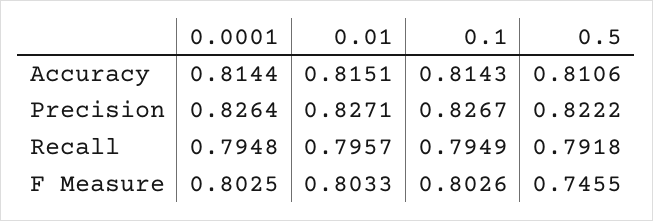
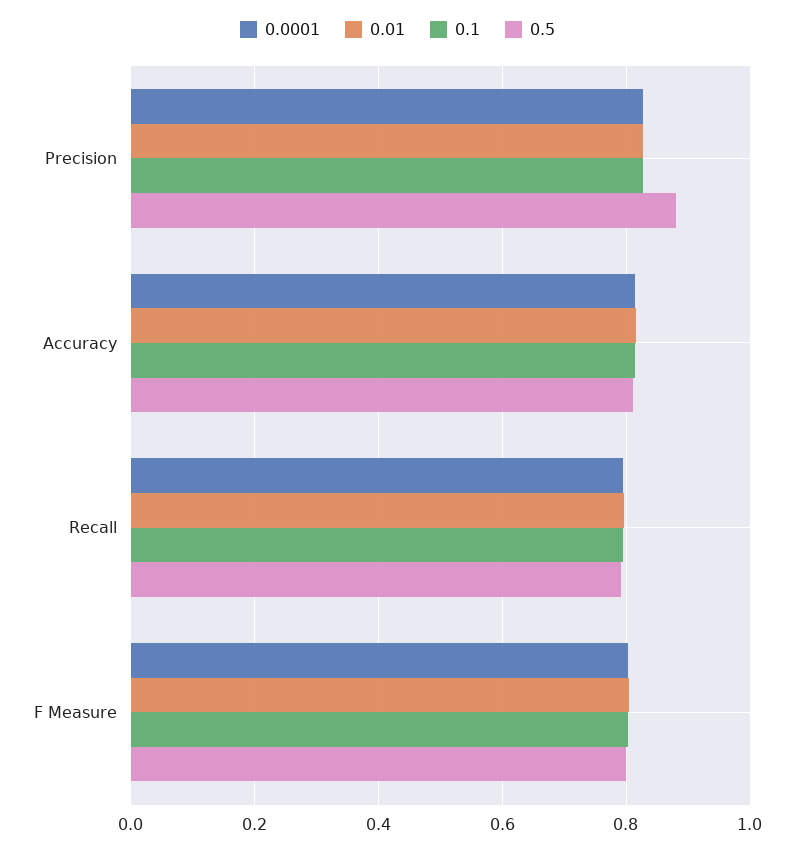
0.5, Precision: 0.8222 -> 0.88
0.5, F Measure: 0.7455 -> 0.8

